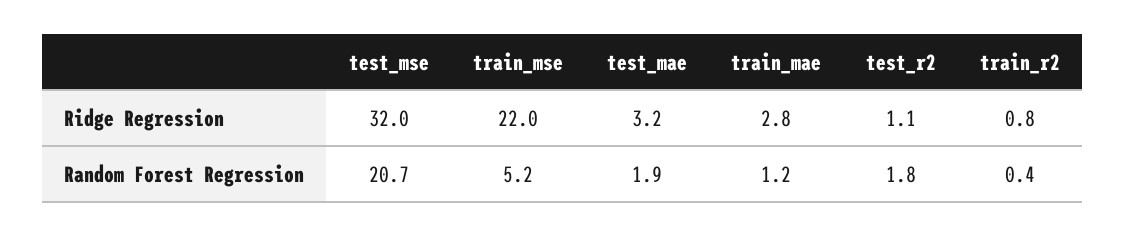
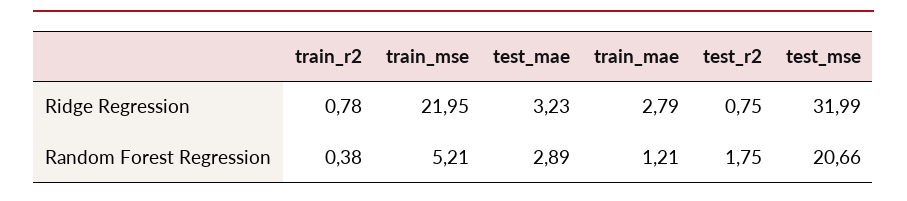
test_r2, Ridge Regression: 1.1 -> 0.75
test_mae, Random Forest Regression: 1.9 -> 2.89

